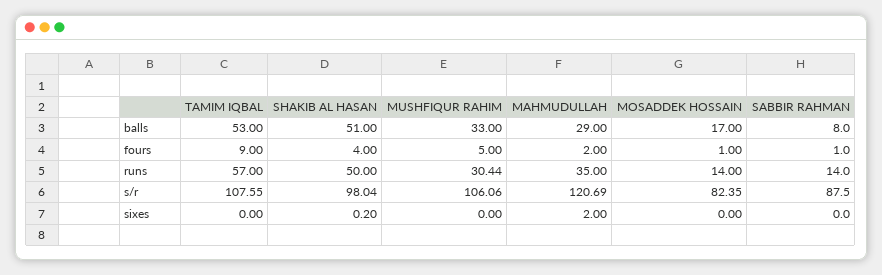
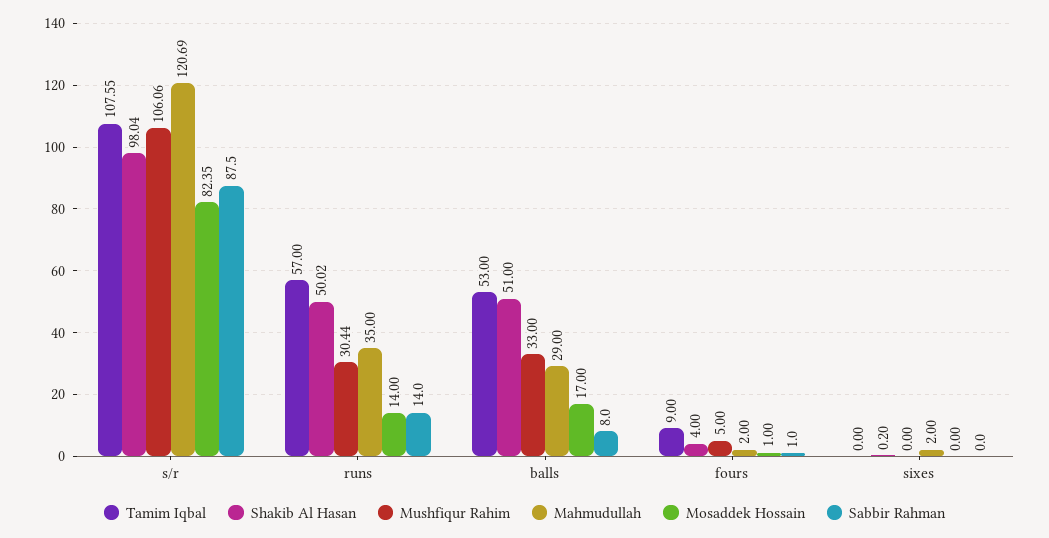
SHAKIB AL HASAN, runs: 50 -> 50.02

